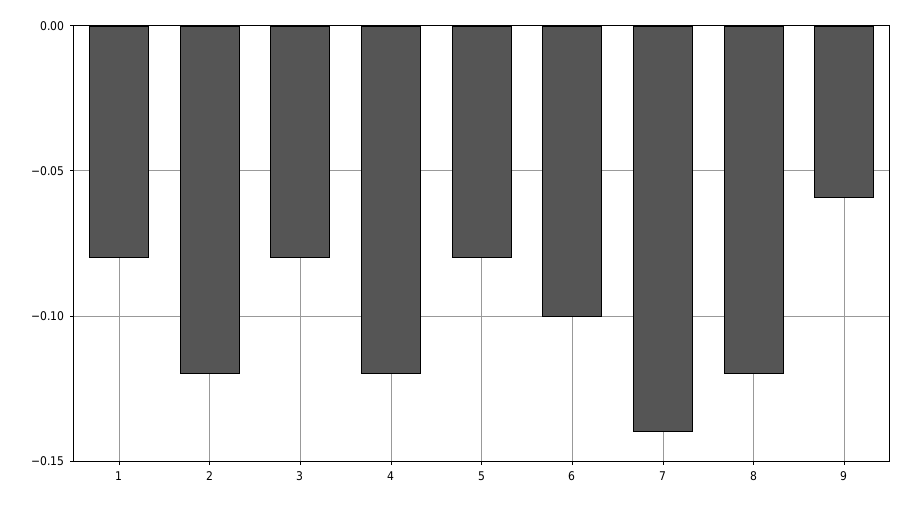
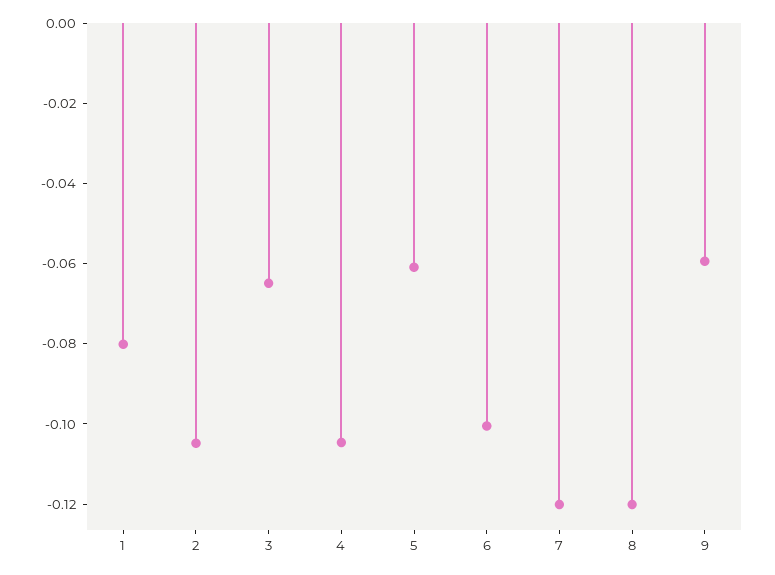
2: -0.12 -> -0.105
3: -0.08 -> -0.065
4: -0.12 -> -0.105
5: -0.08 -> -0.06
7: -0.14 -> -0.12

